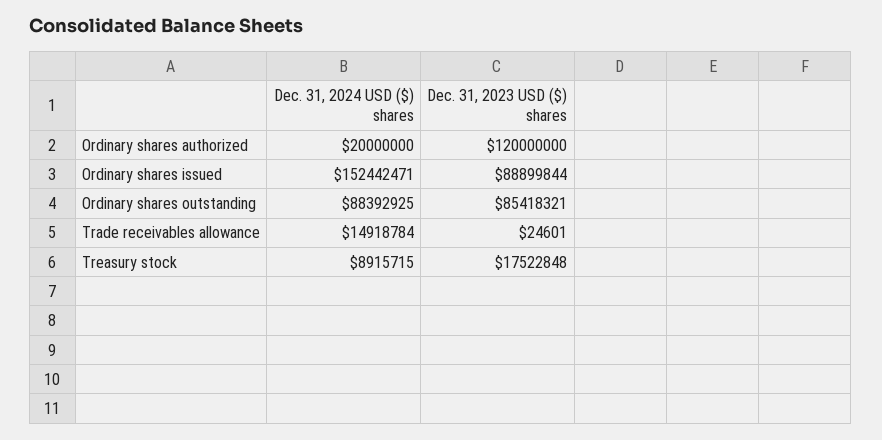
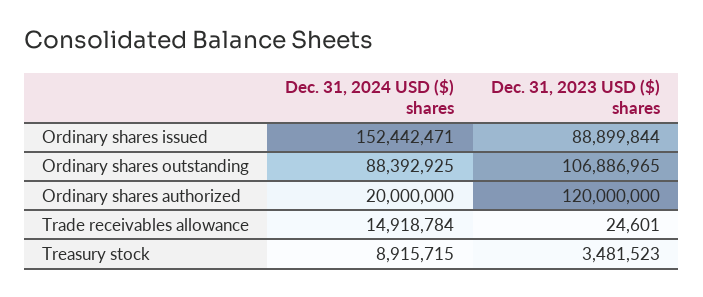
Dec. 31, 2023 USD ($) shares, Ordinary shares outstanding: 85418321 -> 106886965
Dec. 31, 2023 USD ($) shares, Treasury stock: 17522848 -> 3481523

